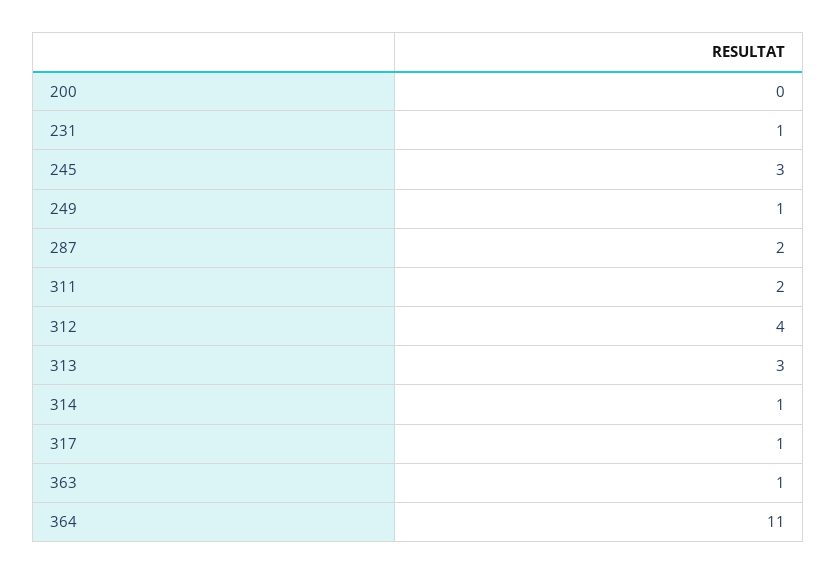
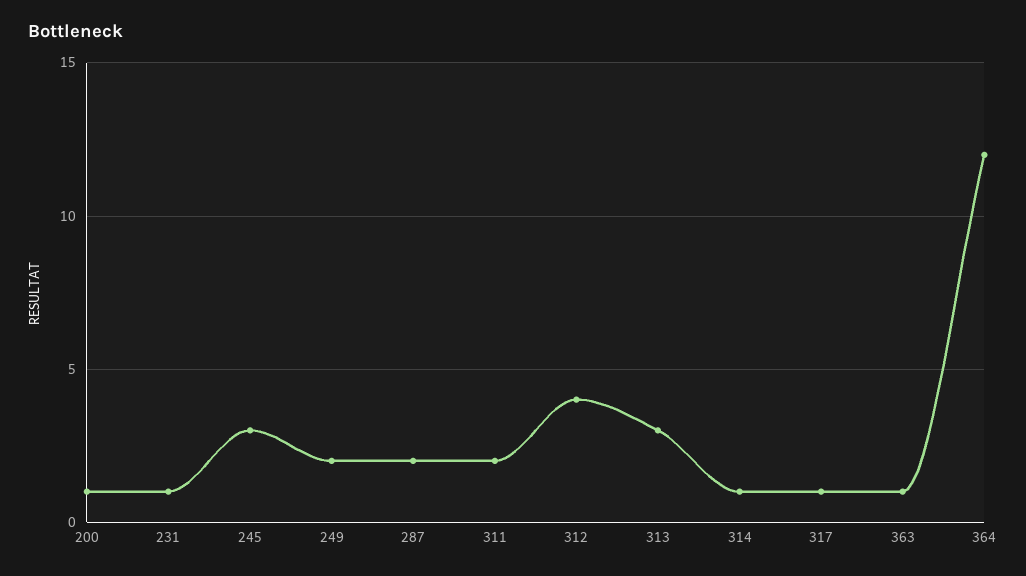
200: 0 -> 1
249: 1 -> 2
364: 11 -> 12

